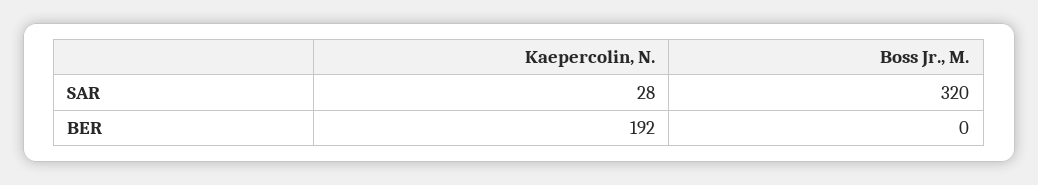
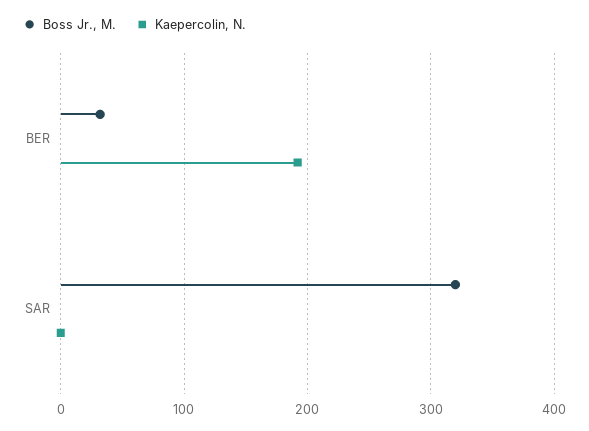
Kaepercolin, N., SAR: 28 -> 0
Boss Jr., M., BER: 0 -> 30

